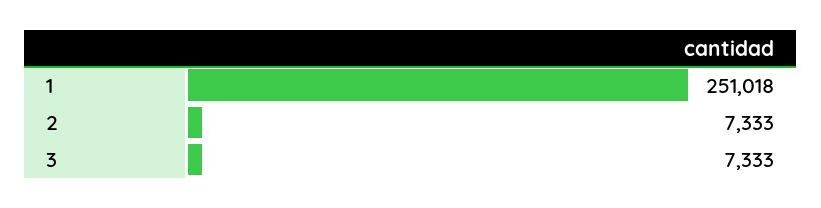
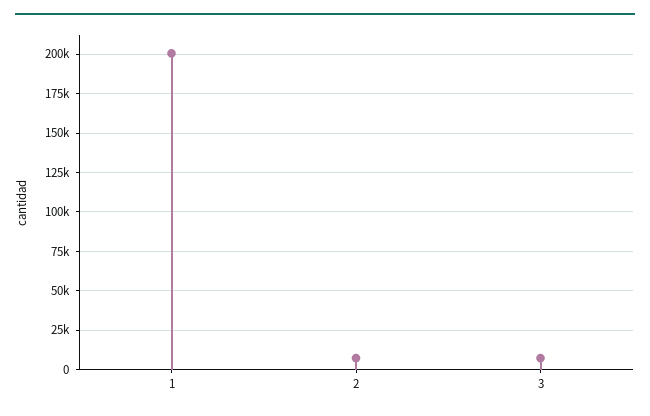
1: 251018 -> 200000

